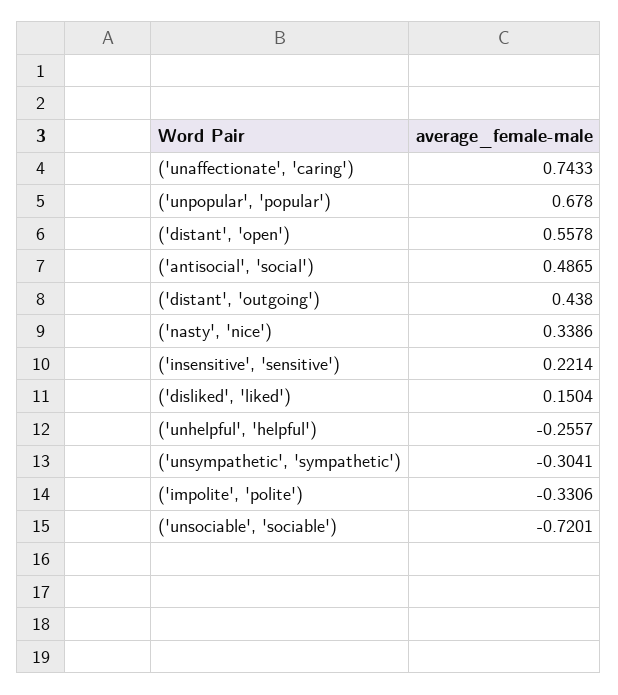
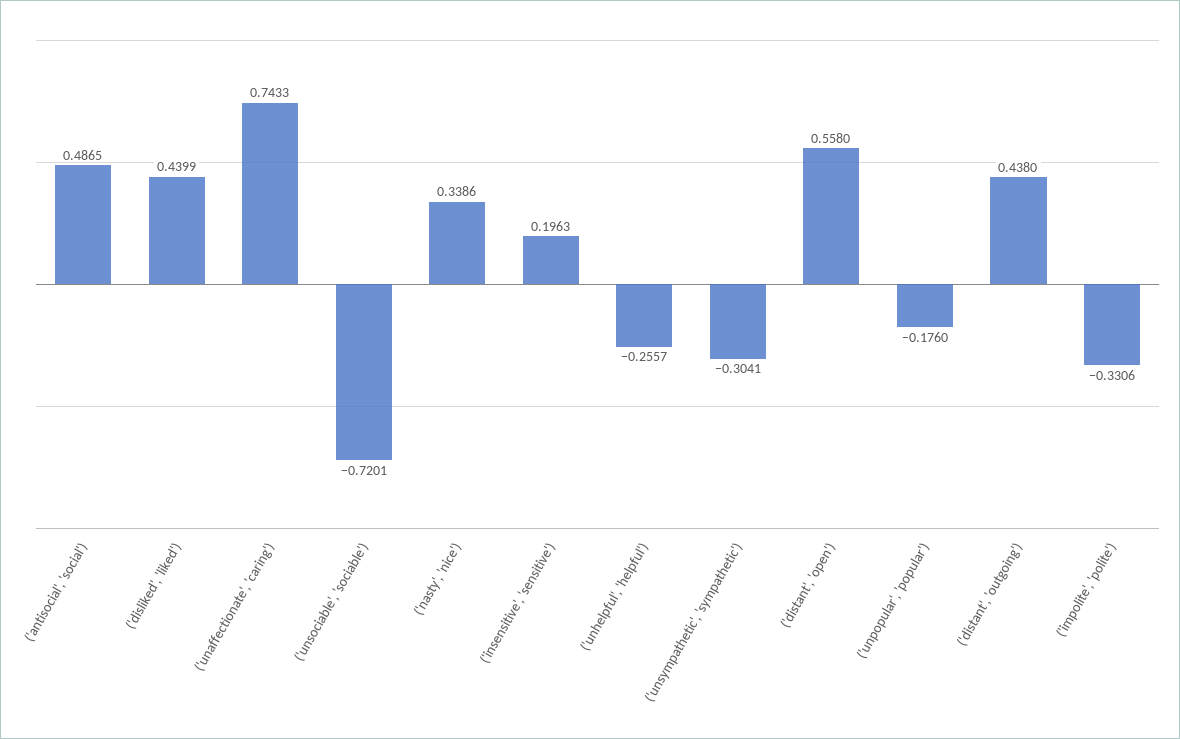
('unpopular', 'popular'): 0.678 -> -0.176
('distant', 'open'): 0.5578 -> 0.558
('insensitive', 'sensitive'): 0.2214 -> 0.1963
('disliked', 'liked'): 0.1504 -> 0.4399

